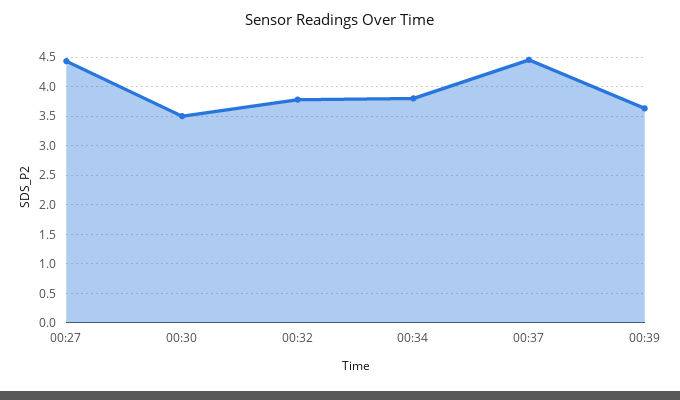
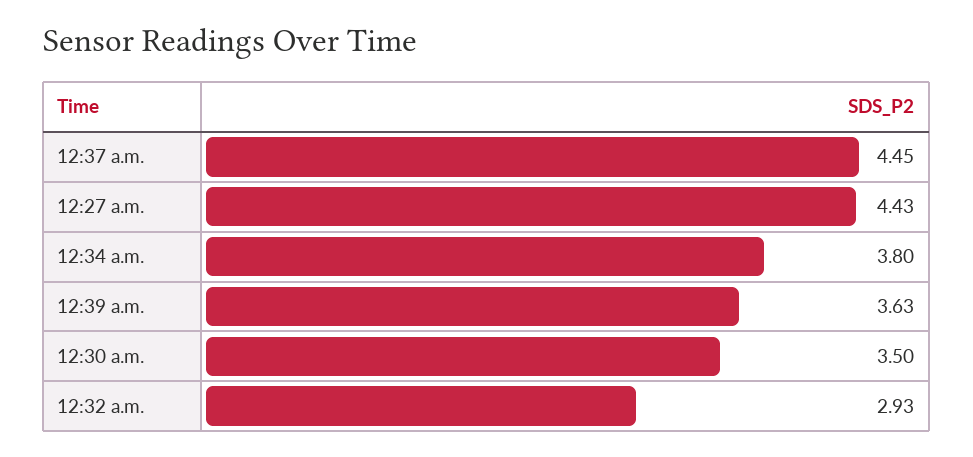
00:32: 3.75 -> 2.93

